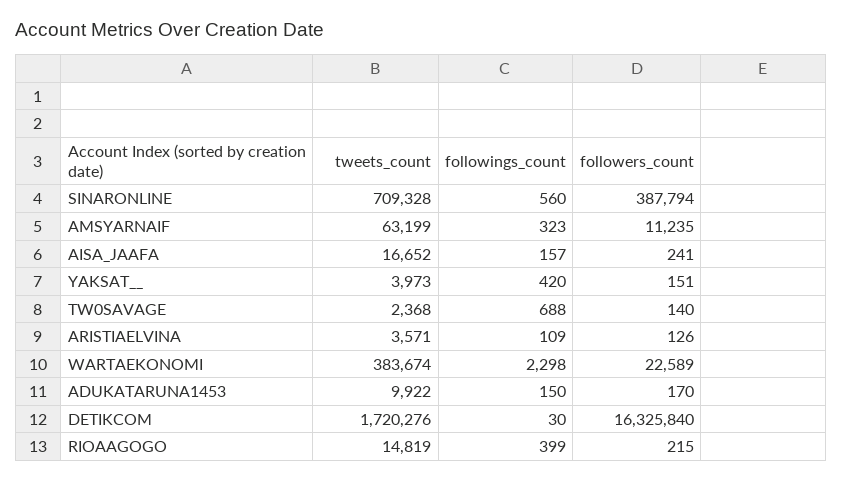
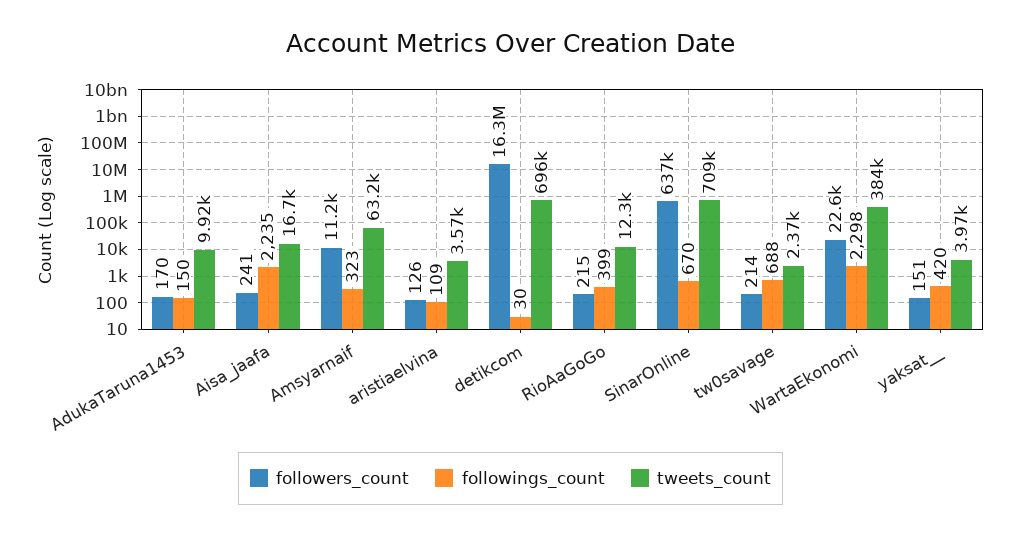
followings_count, SINARONLINE: 560 -> 670
followers_count, SINARONLINE: 387794 -> 637000
followings_count, AISA_JAAFA: 157 -> 2235
followers_count, TW0SAVAGE: 140 -> 214
tweets_count, DETIKCOM: 1720276 -> 696000
tweets_count, RIOAAGOGO: 14819 -> 12300

